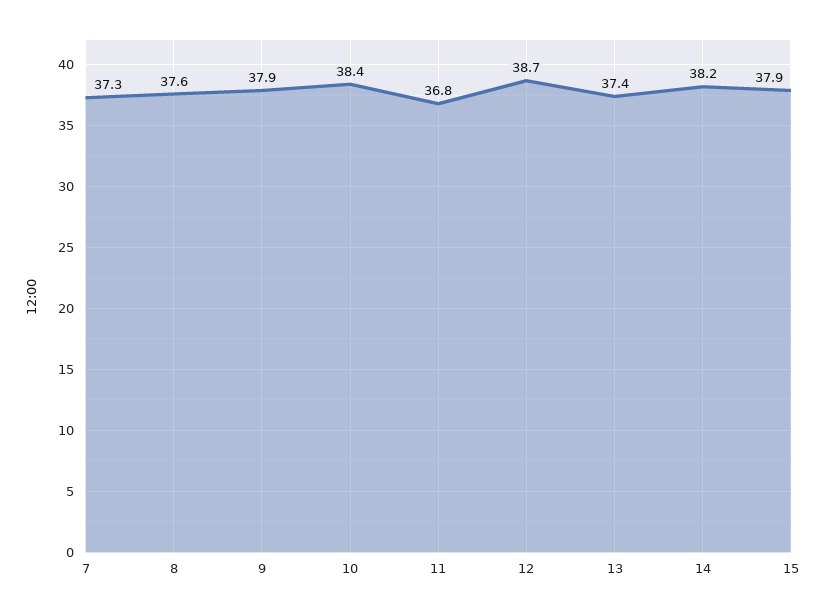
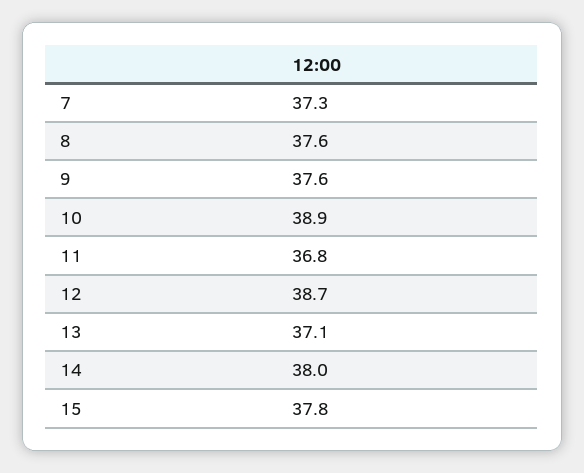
9: 37.9 -> 37.6
10: 38.4 -> 38.9
13: 37.4 -> 37.1
14: 38.2 -> 38
15: 37.9 -> 37.8

